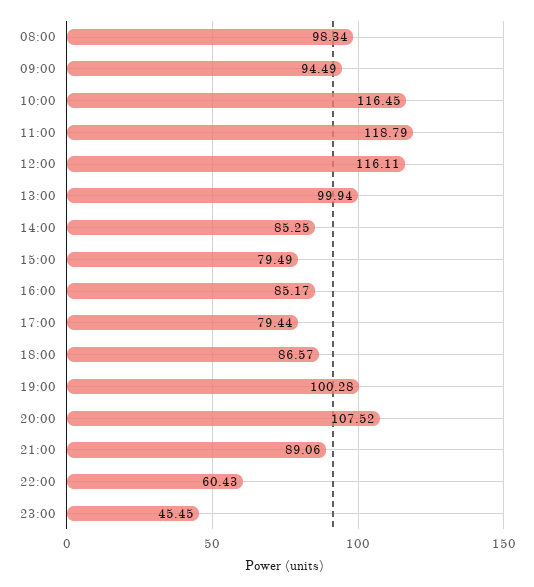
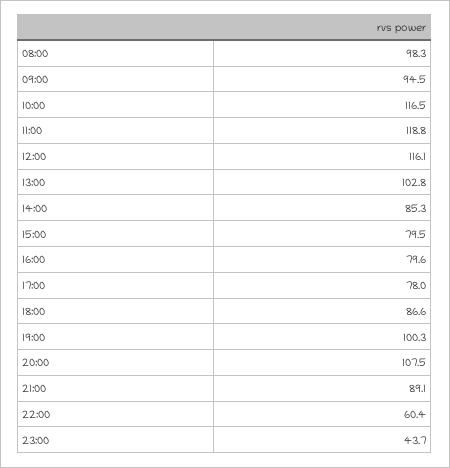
13:00: 99.94 -> 102.8
16:00: 85.17 -> 79.6
17:00: 79.44 -> 78
23:00: 45.45 -> 43.7

